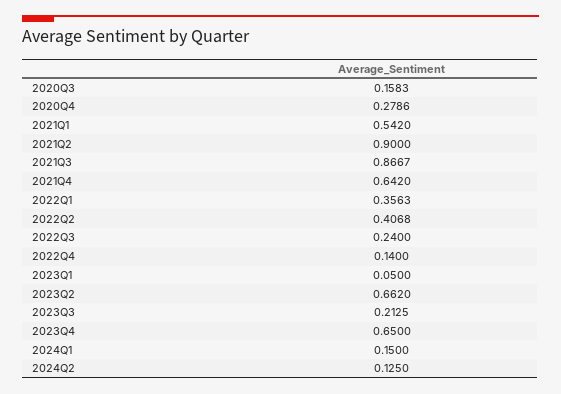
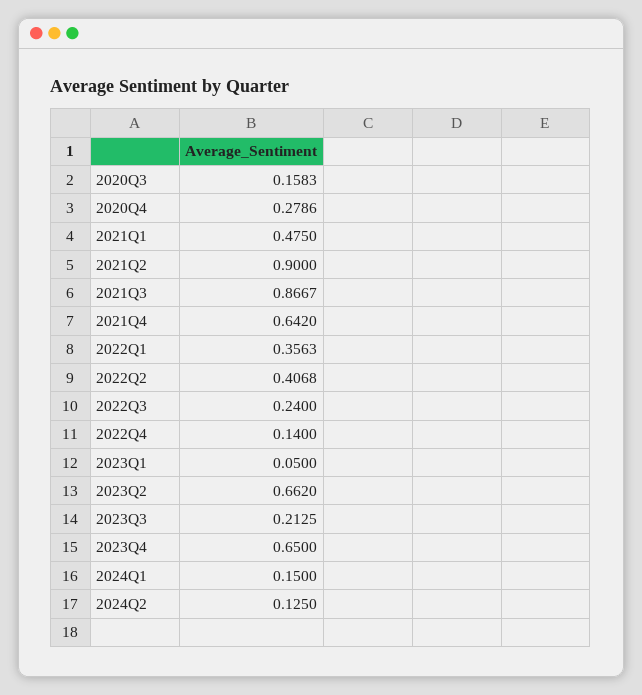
2021Q1: 0.542 -> 0.475

